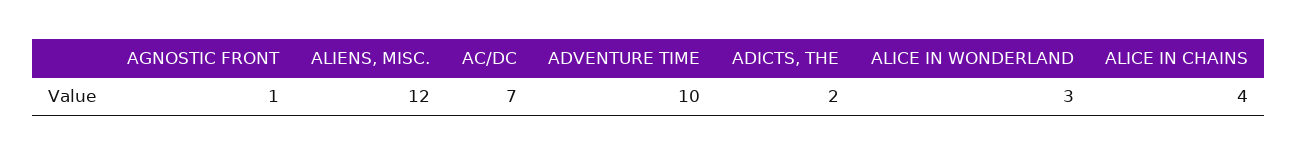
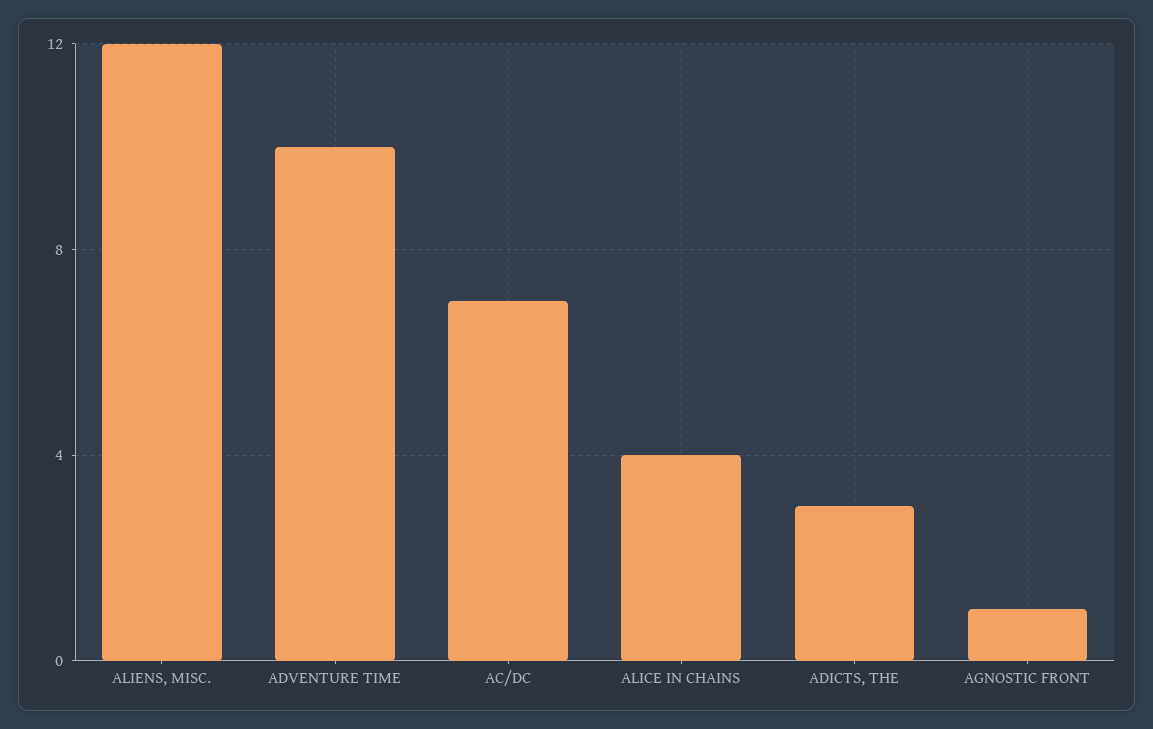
ADICTS, THE: 2 -> 3
ALICE IN WONDERLAND: 3 -> none

